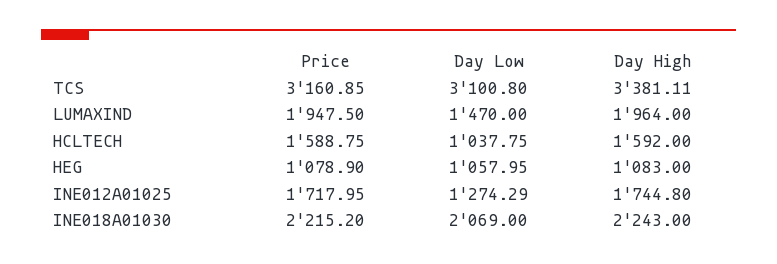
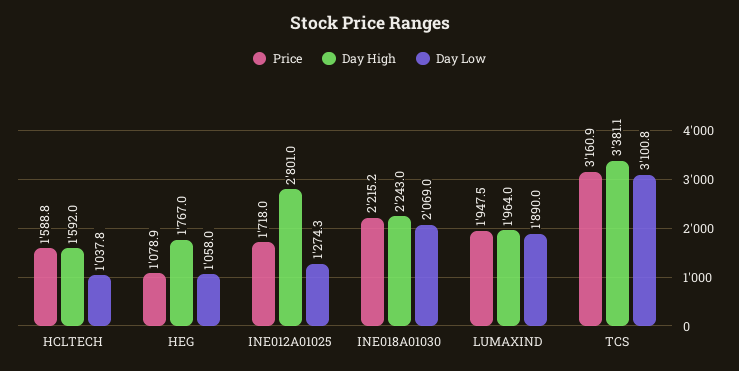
Day Low, LUMAXIND: 1470 -> 1890
Day High, HEG: 1083 -> 1767
Day High, INE012A01025: 1744.8 -> 2801

